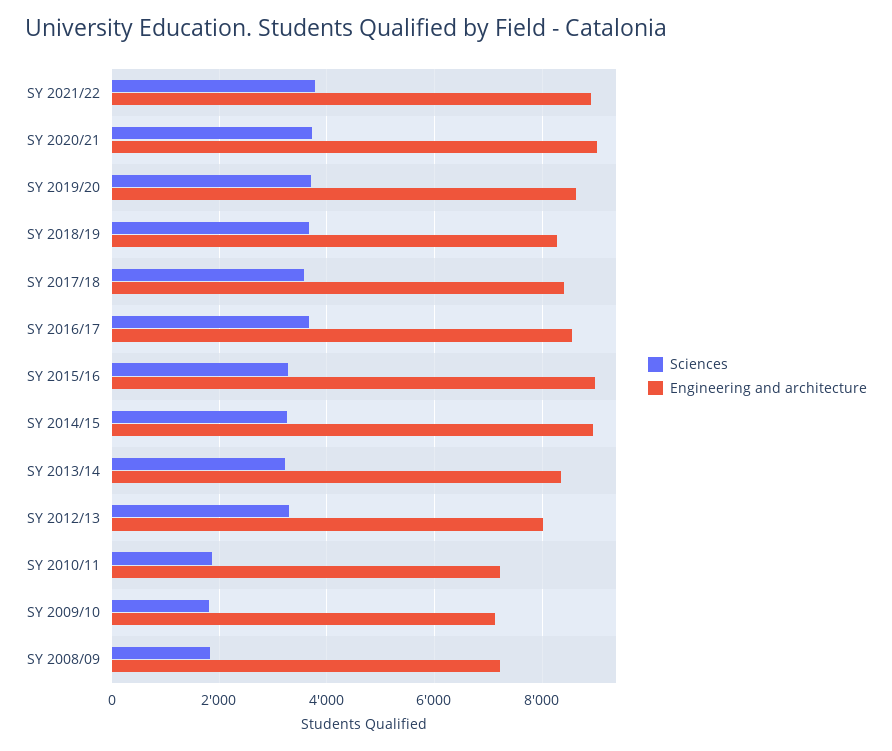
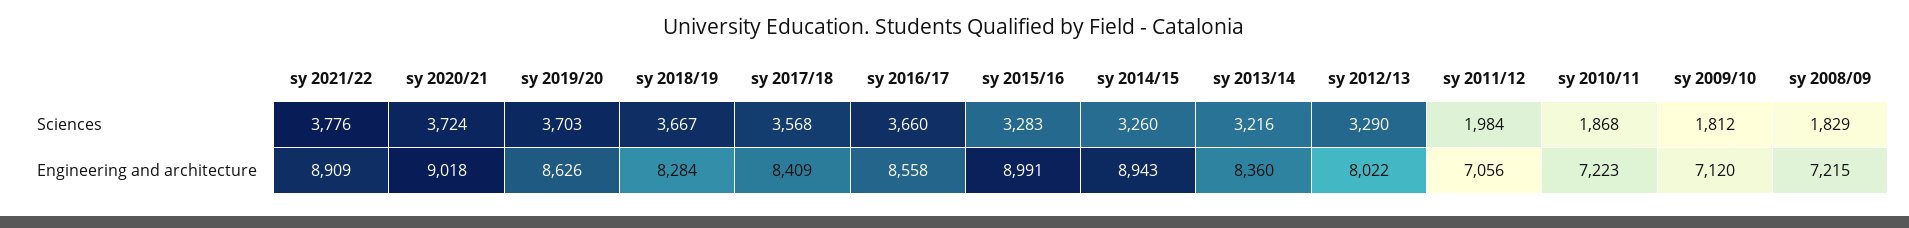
Sciences, sy 2011/12: none -> 1984
Engineering and architecture, sy 2011/12: none -> 7056

